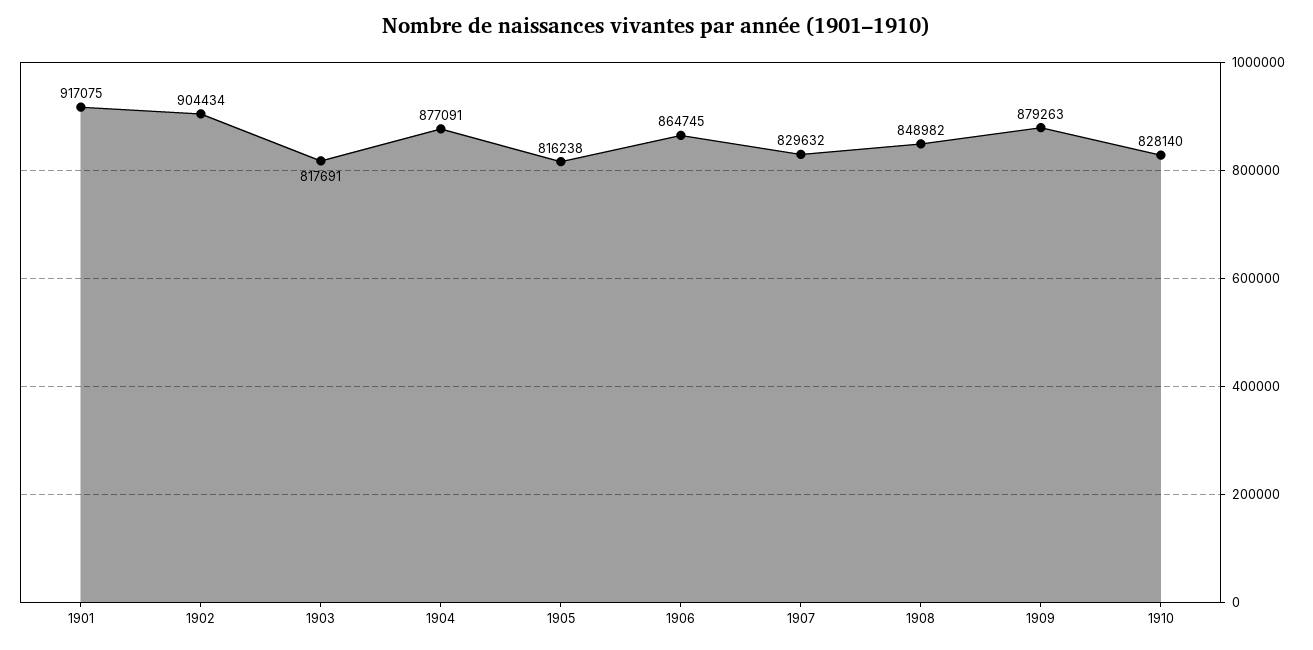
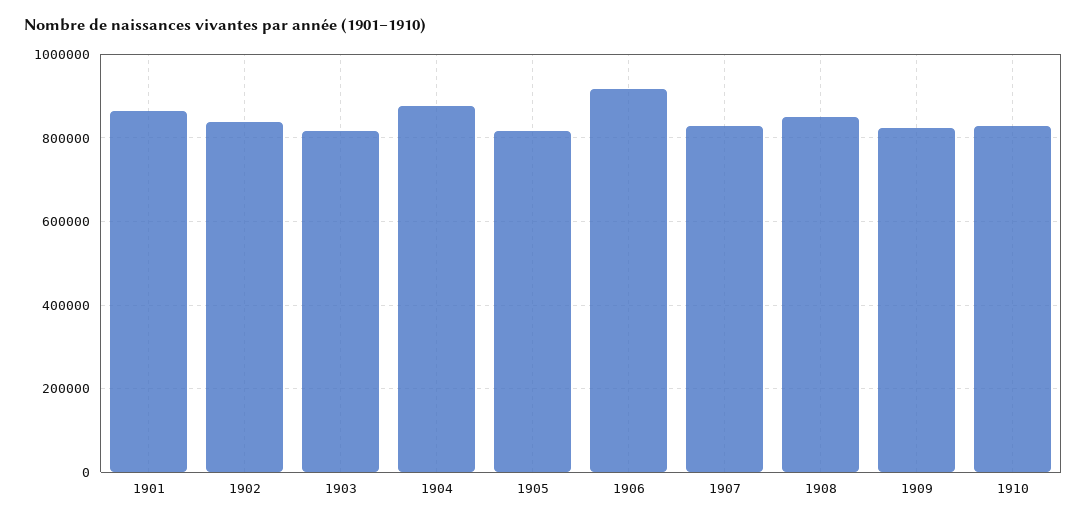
1901: 917075 -> 860000
1902: 904434 -> 840000
1906: 864745 -> 920000
1909: 879263 -> 820000

